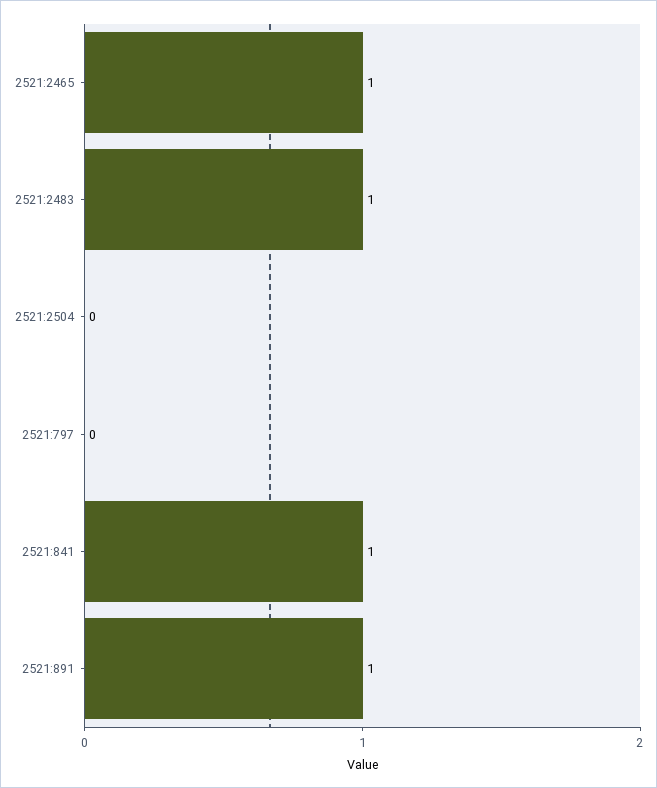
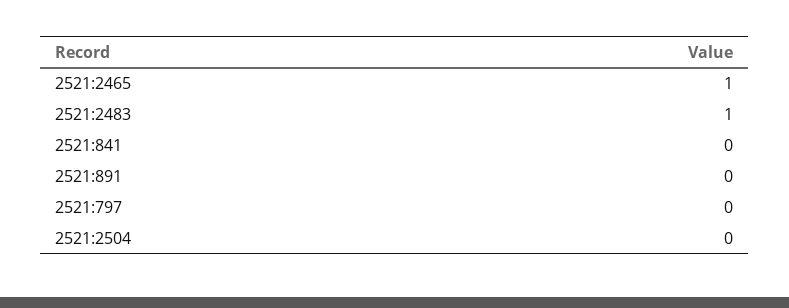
2521:841: 1 -> 0
2521:891: 1 -> 0

